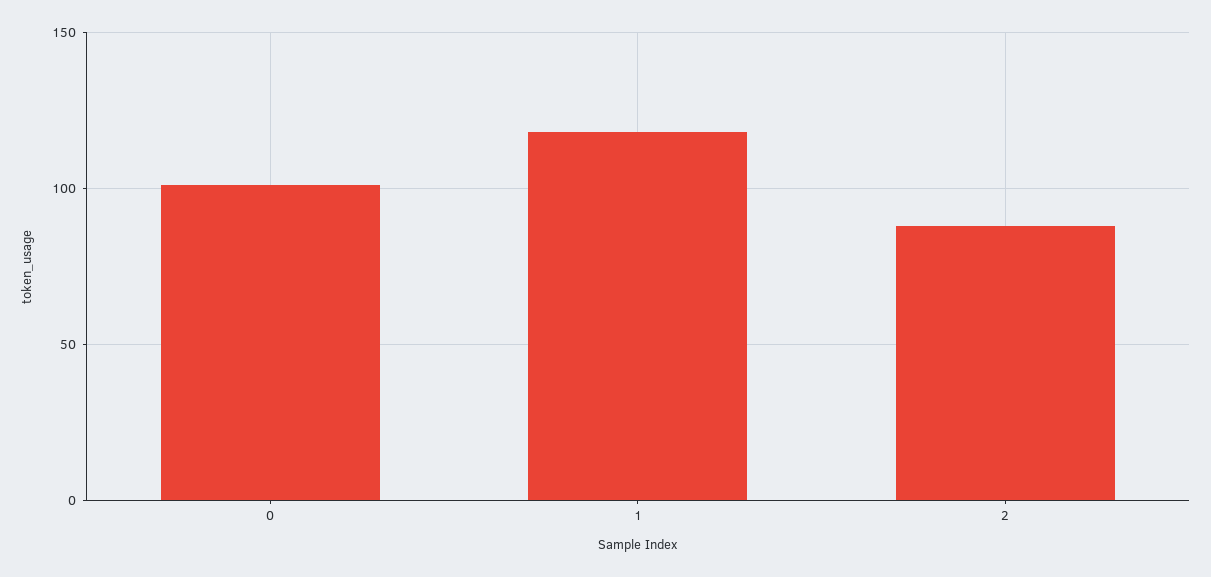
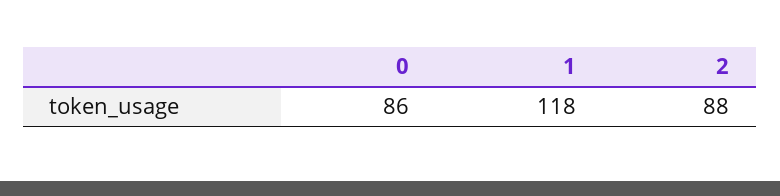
0: 100 -> 86

